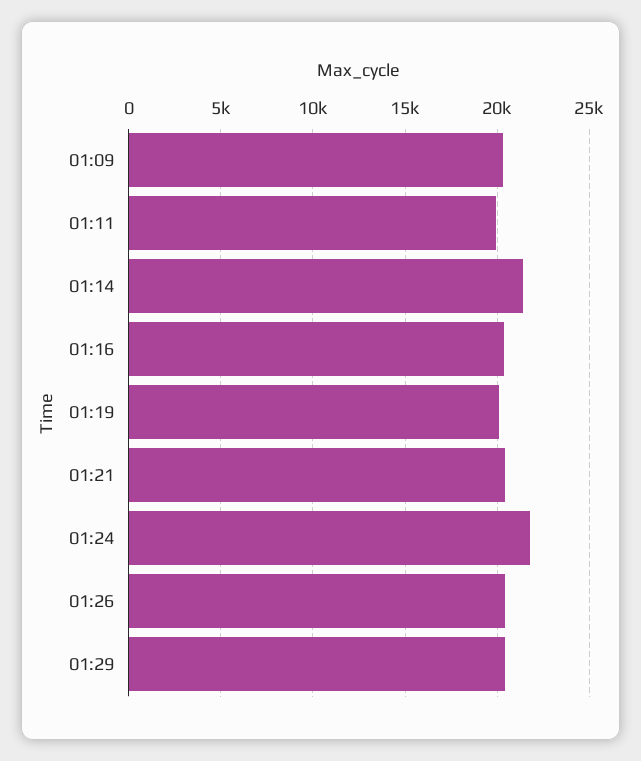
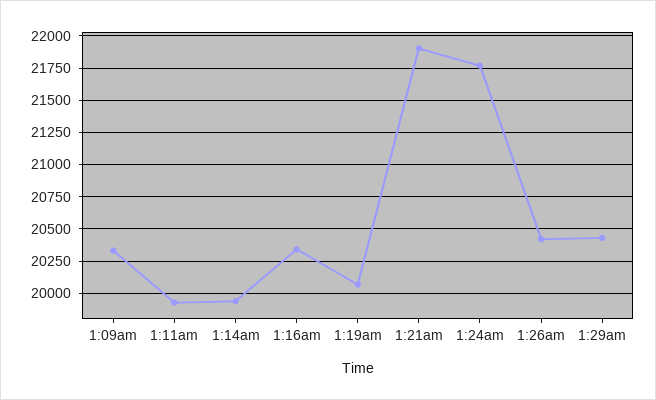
01:14: 21500 -> 19950
01:21: 20500 -> 21900

